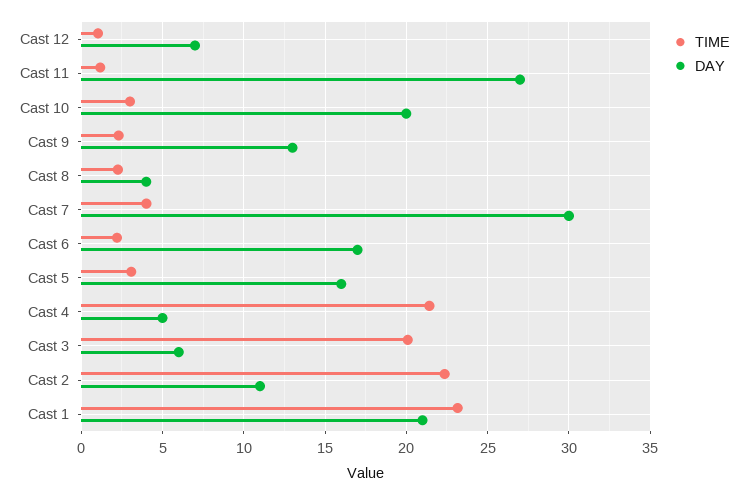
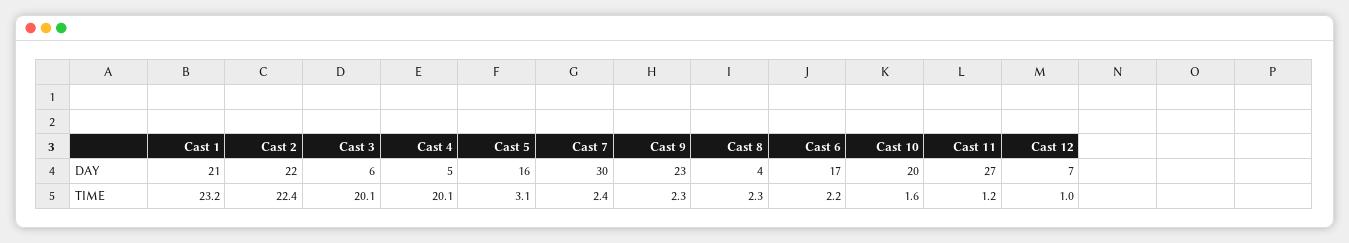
TIME, Cast 10: 3 -> 1.6
DAY, Cast 9: 13 -> 23
TIME, Cast 7: 4 -> 2.4
TIME, Cast 4: 21.5 -> 20.1
DAY, Cast 2: 11 -> 22

